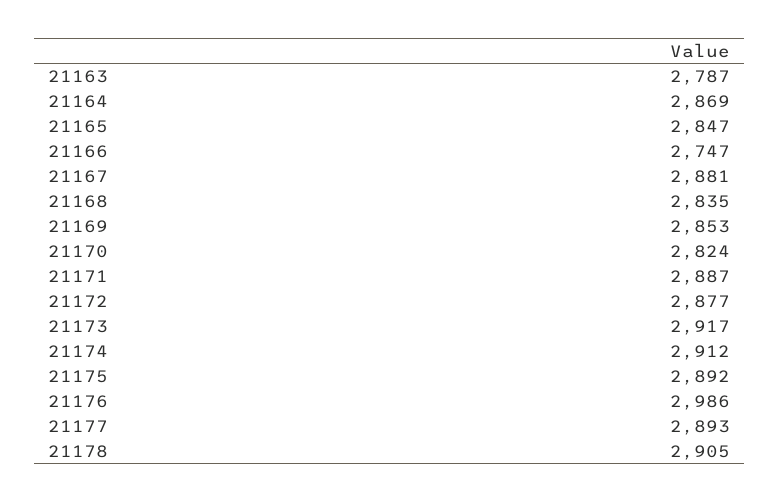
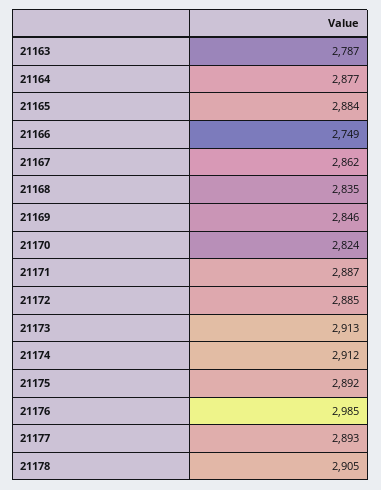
21164: 2869 -> 2877
21165: 2847 -> 2884
21166: 2747 -> 2749
21167: 2881 -> 2862
21169: 2853 -> 2846
21172: 2877 -> 2885
21173: 2917 -> 2913
21176: 2986 -> 2985

